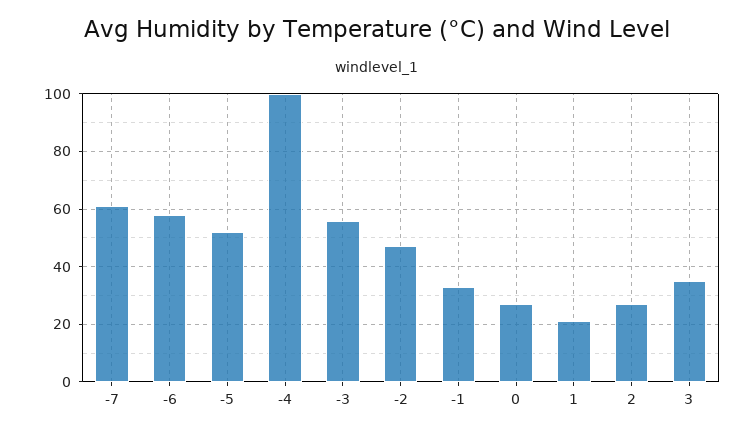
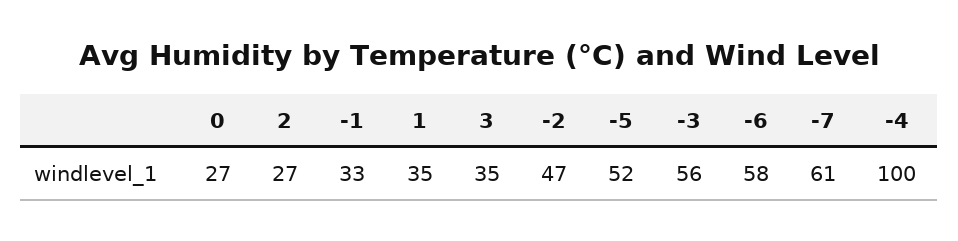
1: 20 -> 35

